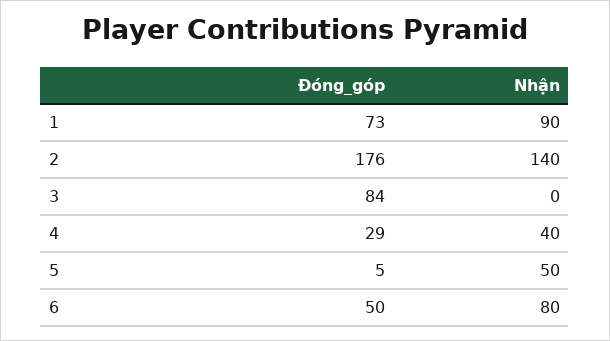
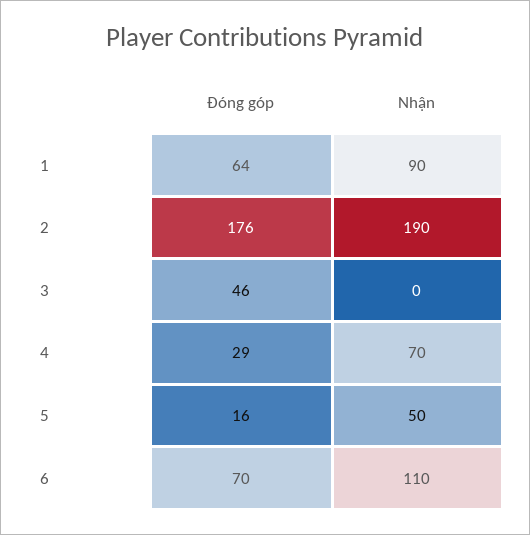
Đóng_góp, 1: 73 -> 64
Nhận, 2: 140 -> 190
Đóng_góp, 3: 84 -> 46
Nhận, 4: 40 -> 70
Đóng_góp, 5: 5 -> 16
Đóng_góp, 6: 50 -> 70
Nhận, 6: 80 -> 110

